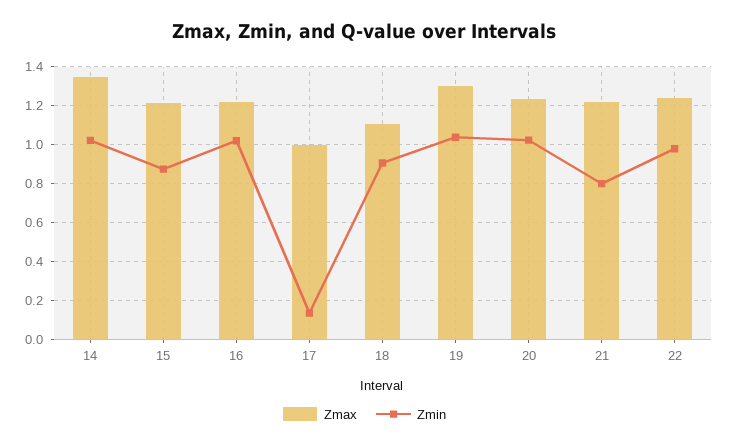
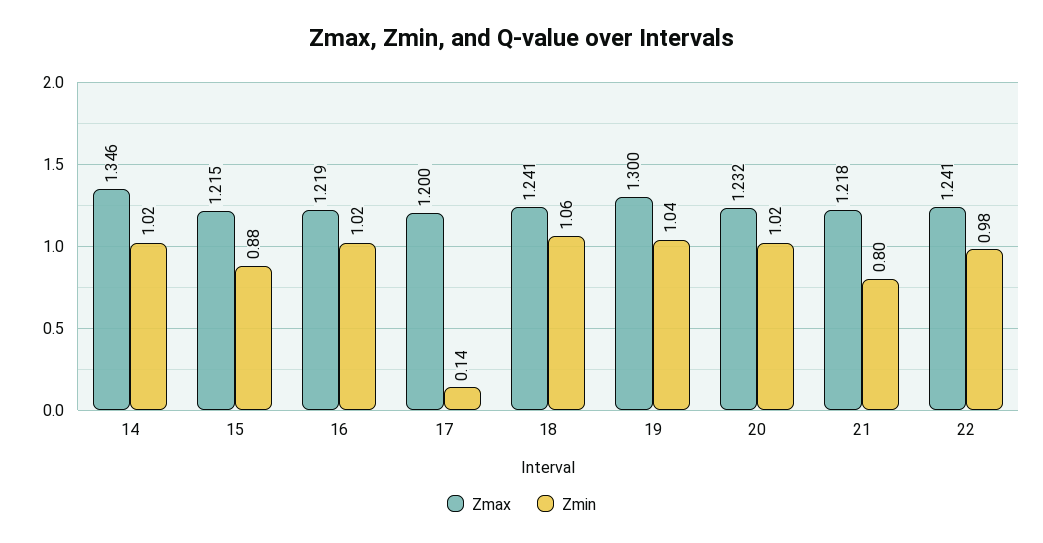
Zmax, 17: 1 -> 1.2
Zmax, 18: 1.1 -> 1.241
Zmin, 18: 0.9 -> 1.06

